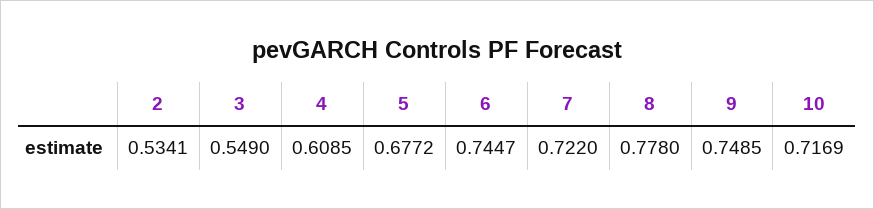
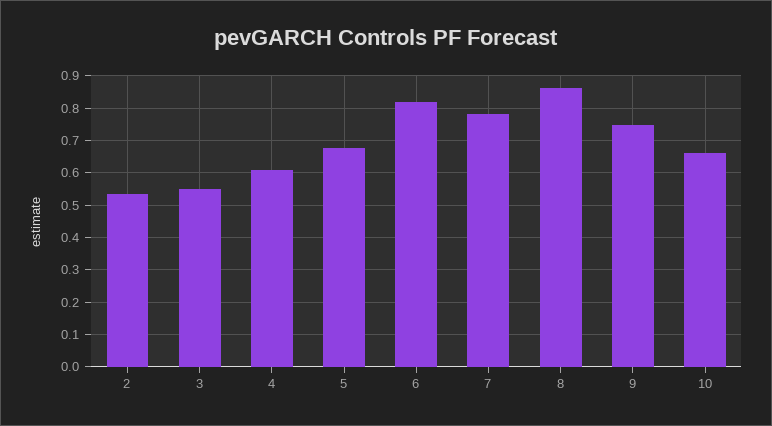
6: 0.7447 -> 0.82
7: 0.722 -> 0.78
8: 0.778 -> 0.86
10: 0.7169 -> 0.66

